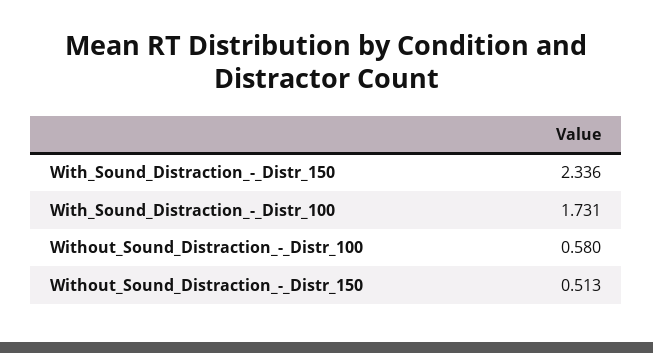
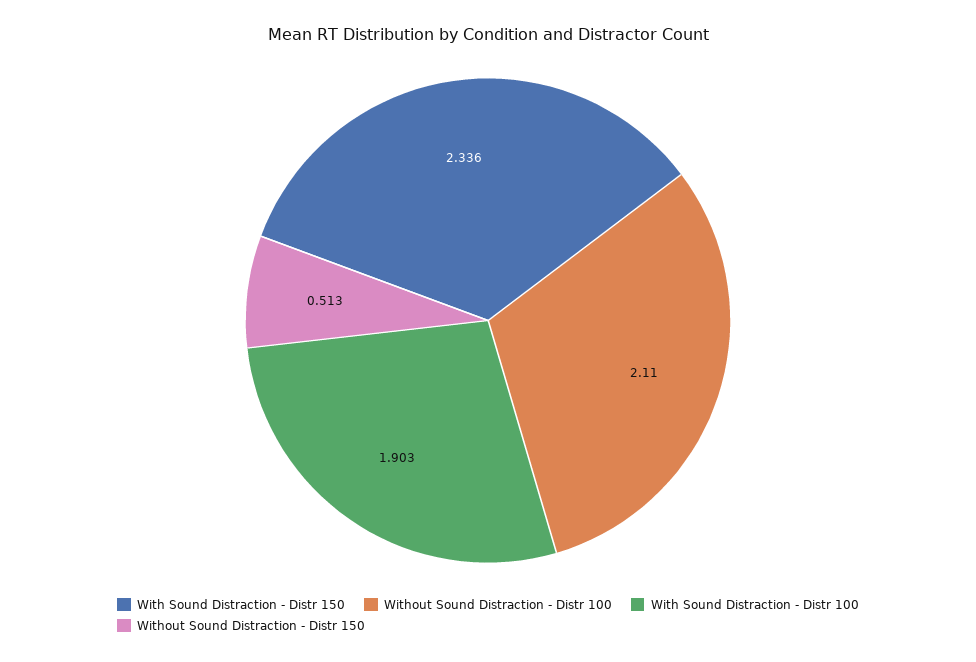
With_Sound_Distraction_-_Distr_100: 1.731 -> 1.903
Without_Sound_Distraction_-_Distr_100: 0.58 -> 2.11

